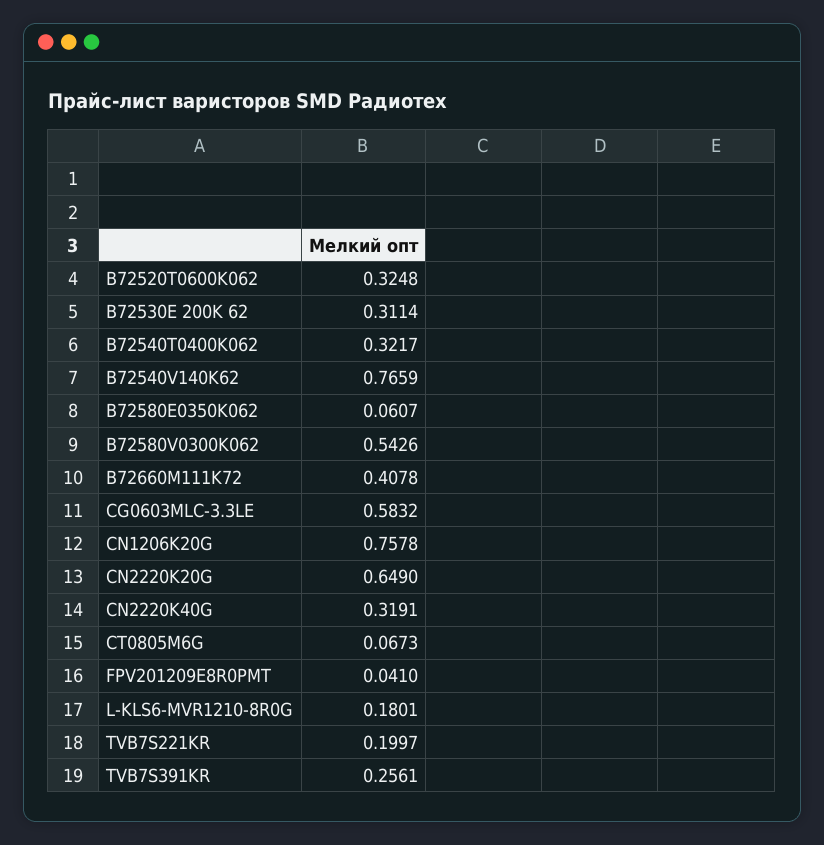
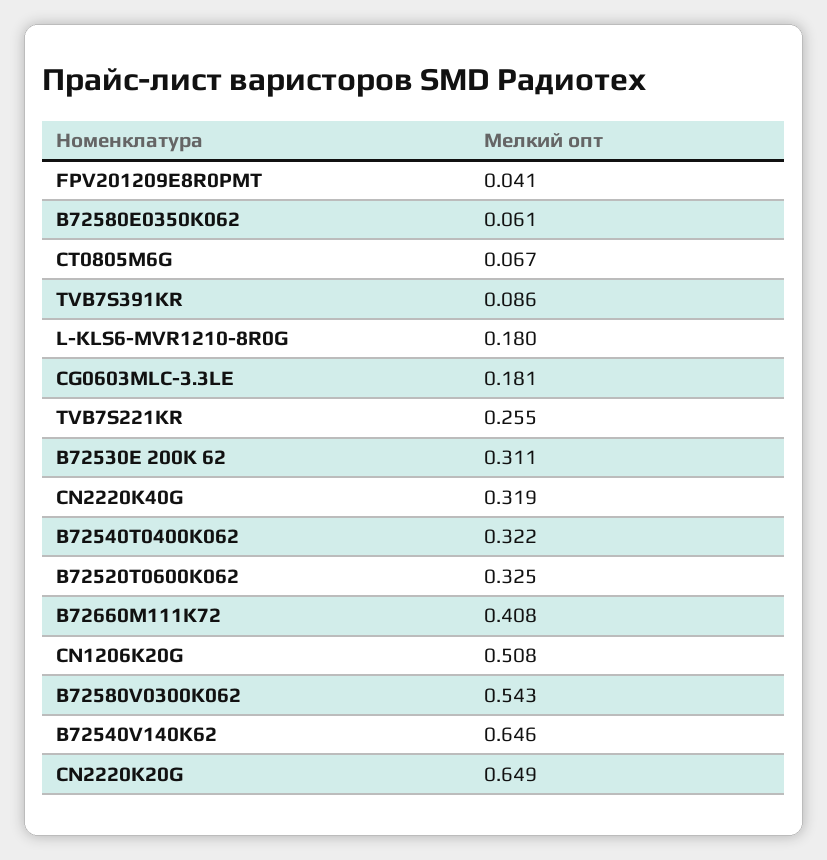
B72540V140K62: 0.7659 -> 0.646
CG0603MLC-3.3LE: 0.5832 -> 0.181
CN1206K20G: 0.7578 -> 0.508
TVB7S221KR: 0.1997 -> 0.255
TVB7S391KR: 0.2561 -> 0.086

